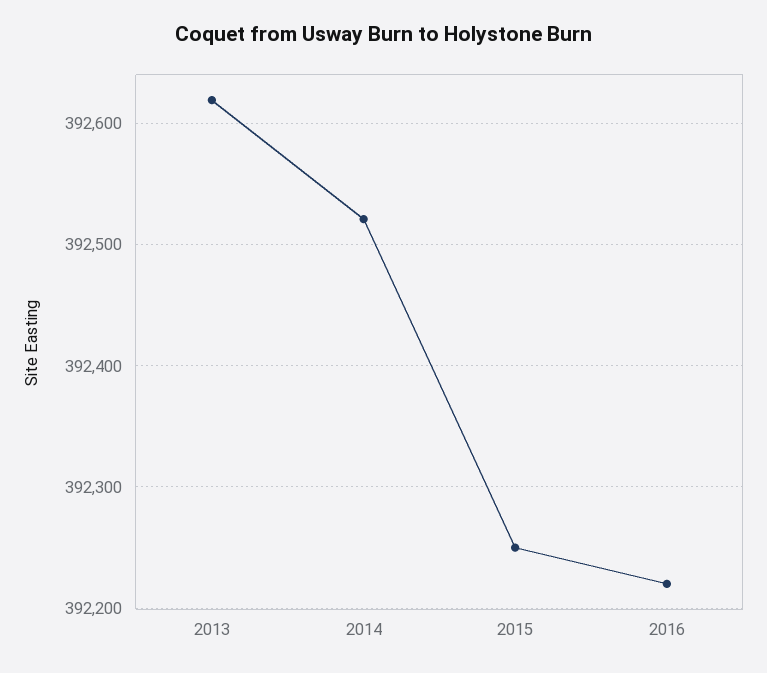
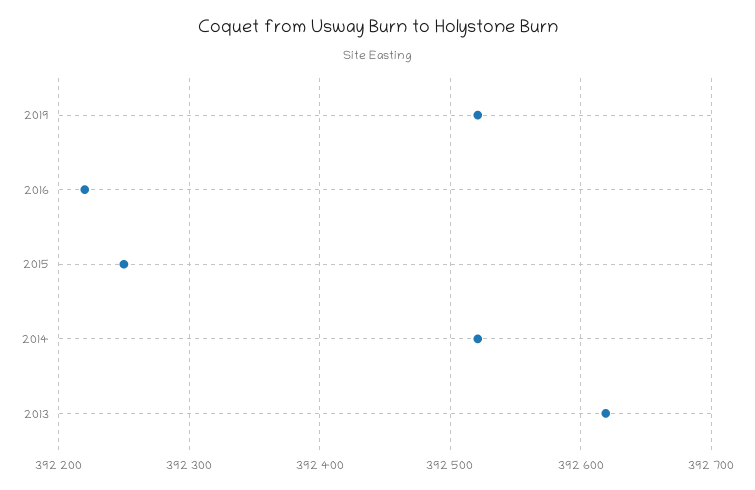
2019: none -> 392520

